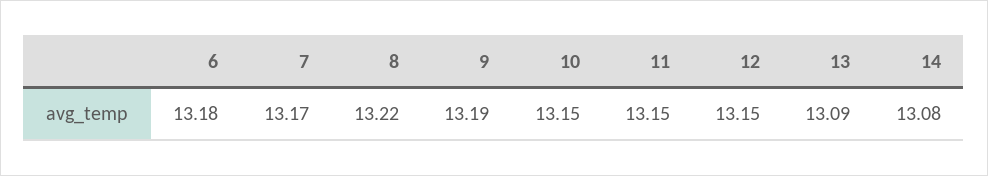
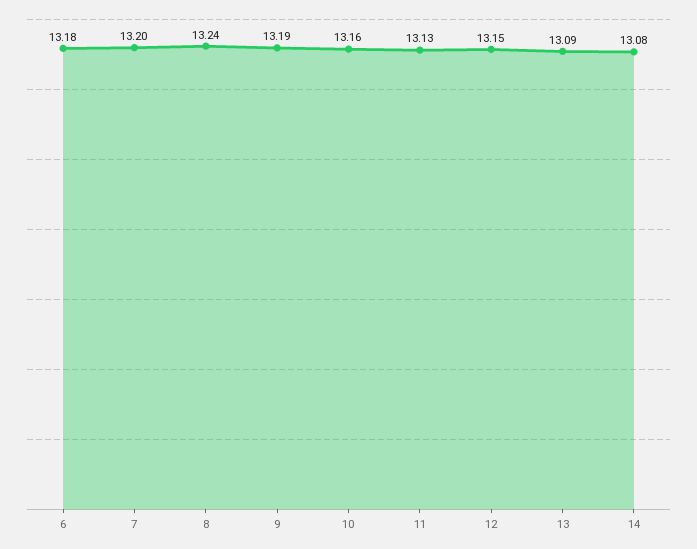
7: 13.17 -> 13.2
8: 13.22 -> 13.24
10: 13.15 -> 13.16
11: 13.15 -> 13.13

